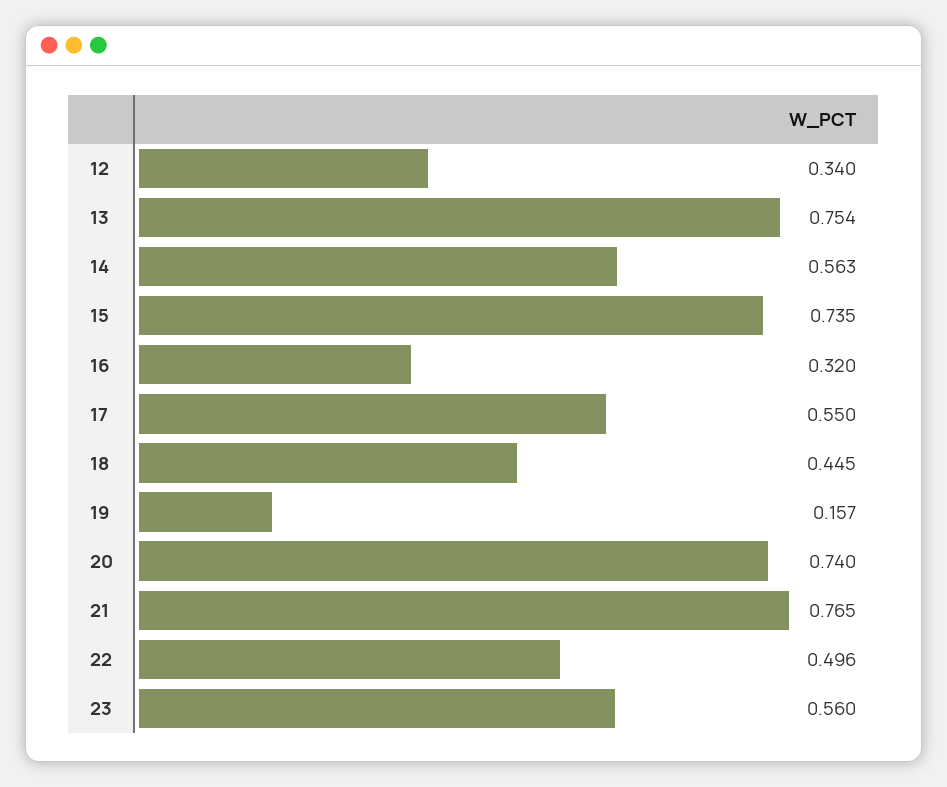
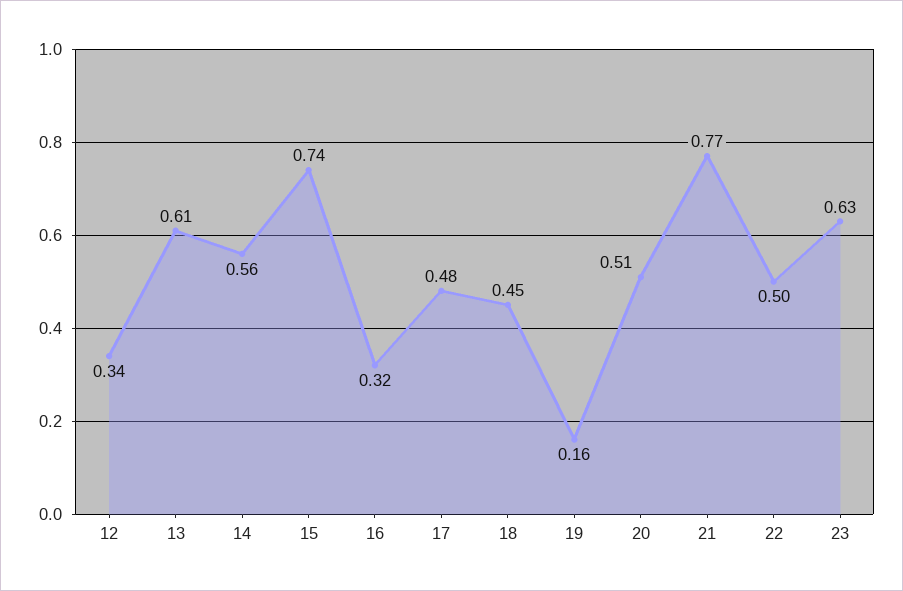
13: 0.754 -> 0.61
17: 0.55 -> 0.48
20: 0.74 -> 0.51
23: 0.56 -> 0.63

